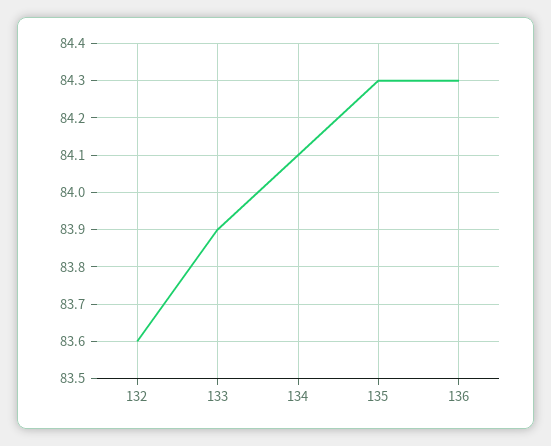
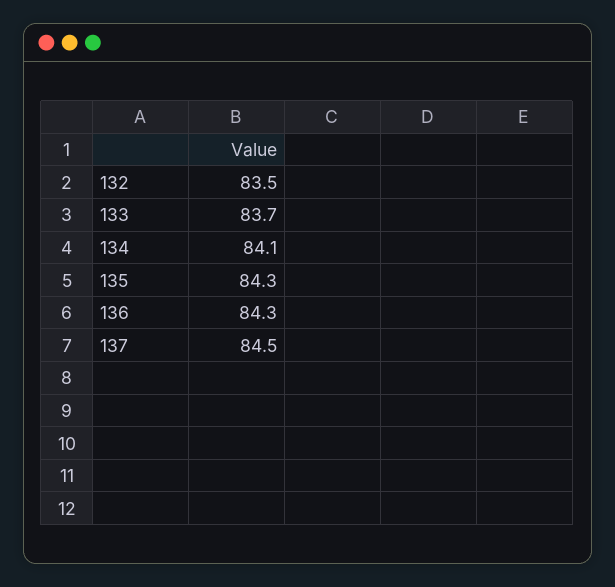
132: 83.6 -> 83.5
133: 83.9 -> 83.7
137: none -> 84.5

